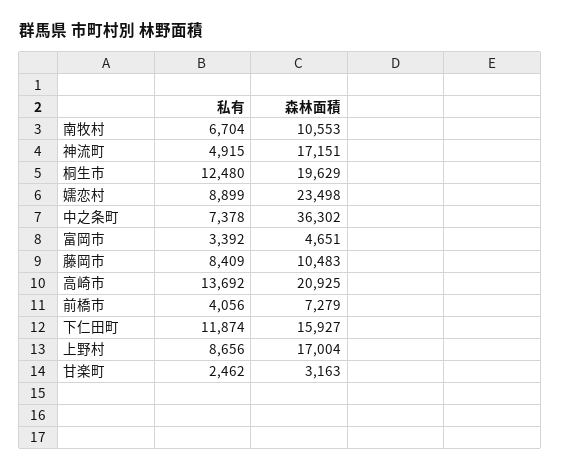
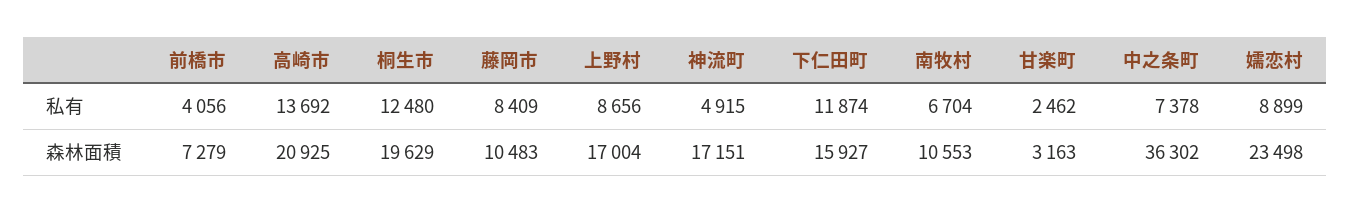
私有, 富岡市: 3392 -> none
森林面積, 富岡市: 4651 -> none

